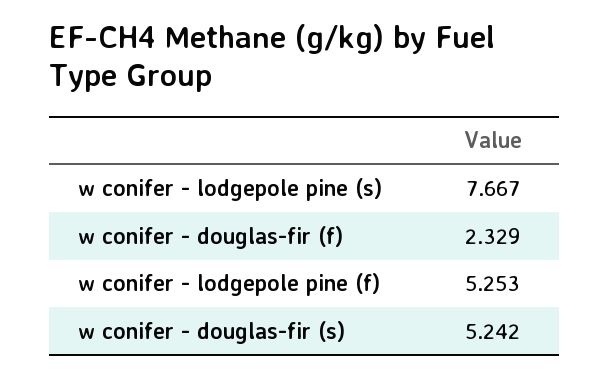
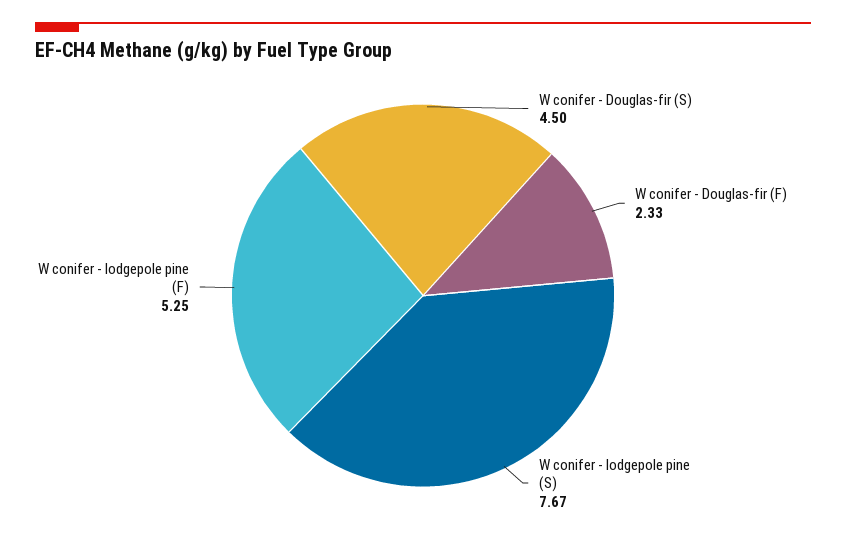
w conifer - douglas-fir (s): 5.242 -> 4.5

